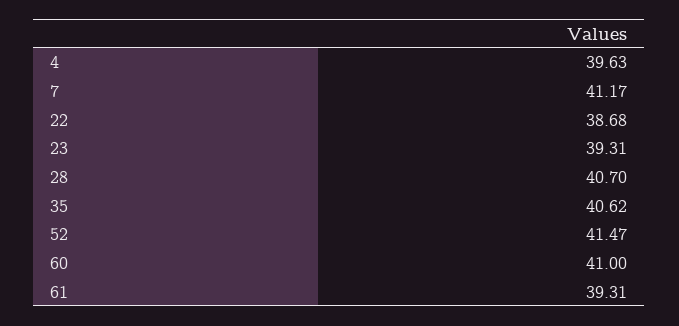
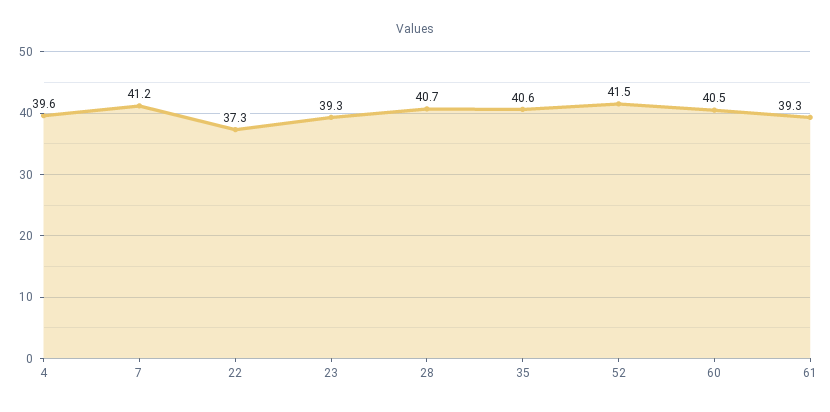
22: 38.68 -> 37.3
60: 41 -> 40.5

